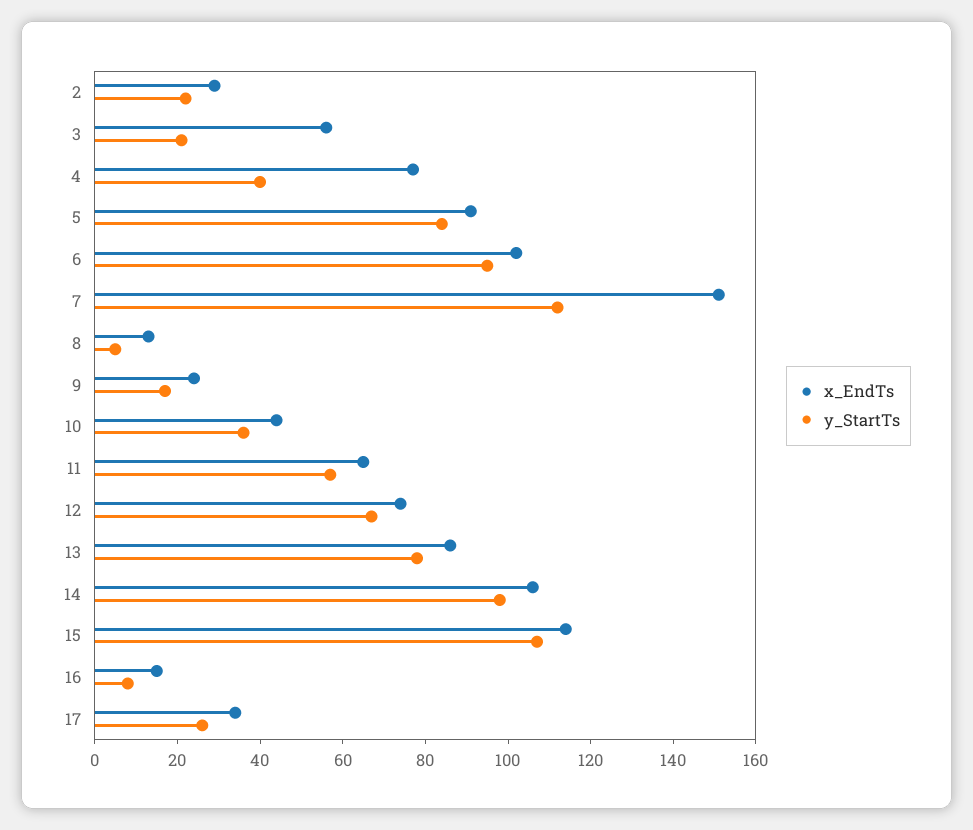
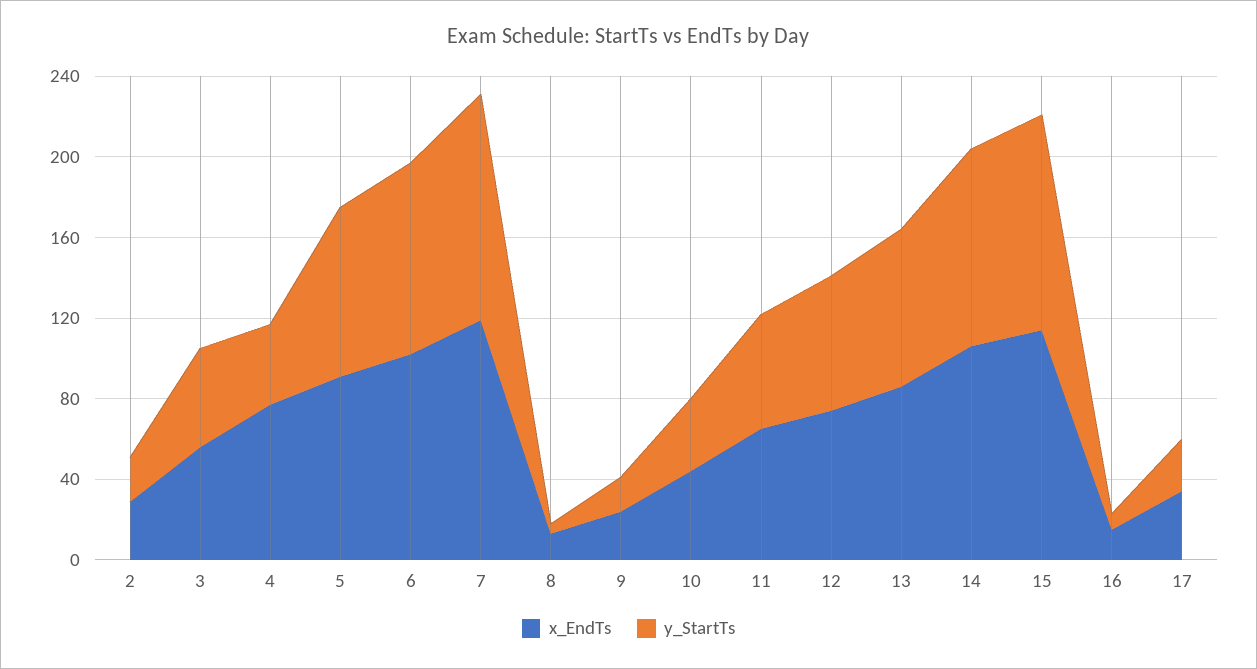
y_StartTs, 3: 20 -> 50
x_EndTs, 7: 150 -> 120

